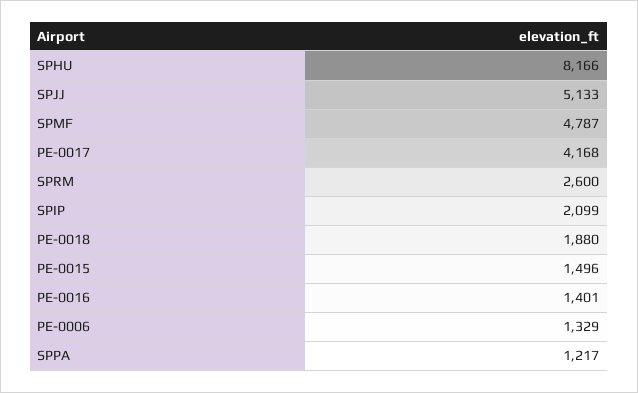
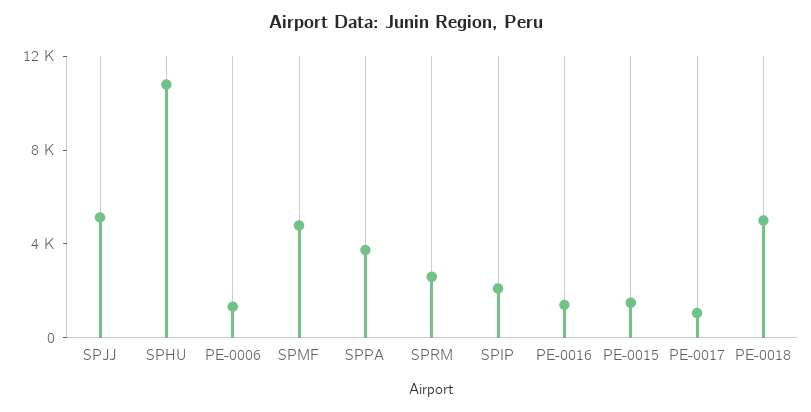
SPHU: 8166 -> 11000
PE-0017: 4168 -> 1000
PE-0018: 1880 -> 5000
SPPA: 1217 -> 4000

